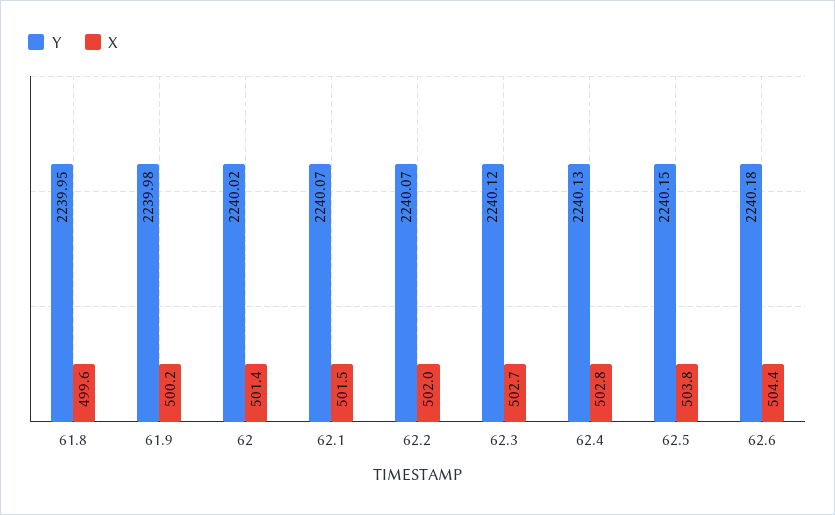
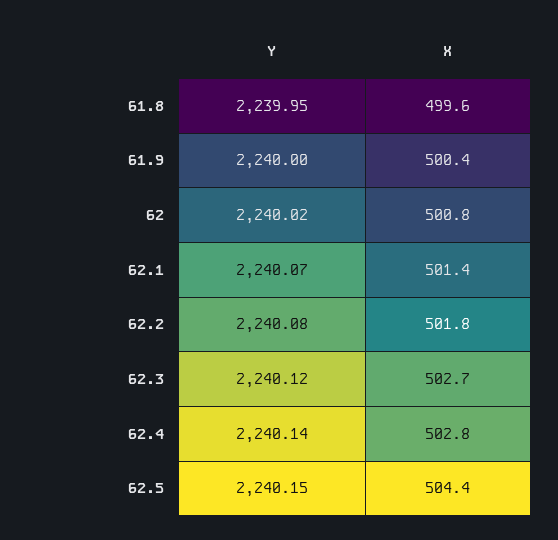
Y, 61.9: 2239.98 -> 2240
X, 61.9: 500.2 -> 500.4
X, 62: 501.4 -> 500.8
X, 62.1: 501.5 -> 501.4
Y, 62.2: 2240.07 -> 2240.08
X, 62.2: 502 -> 501.8
Y, 62.4: 2240.13 -> 2240.14
X, 62.5: 503.8 -> 504.4
Y, 62.6: 2240.18 -> none
X, 62.6: 504.4 -> none

